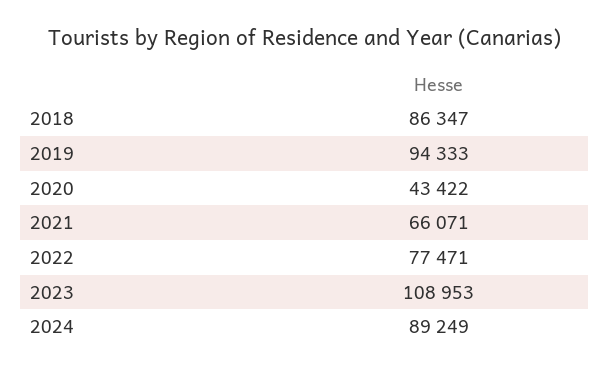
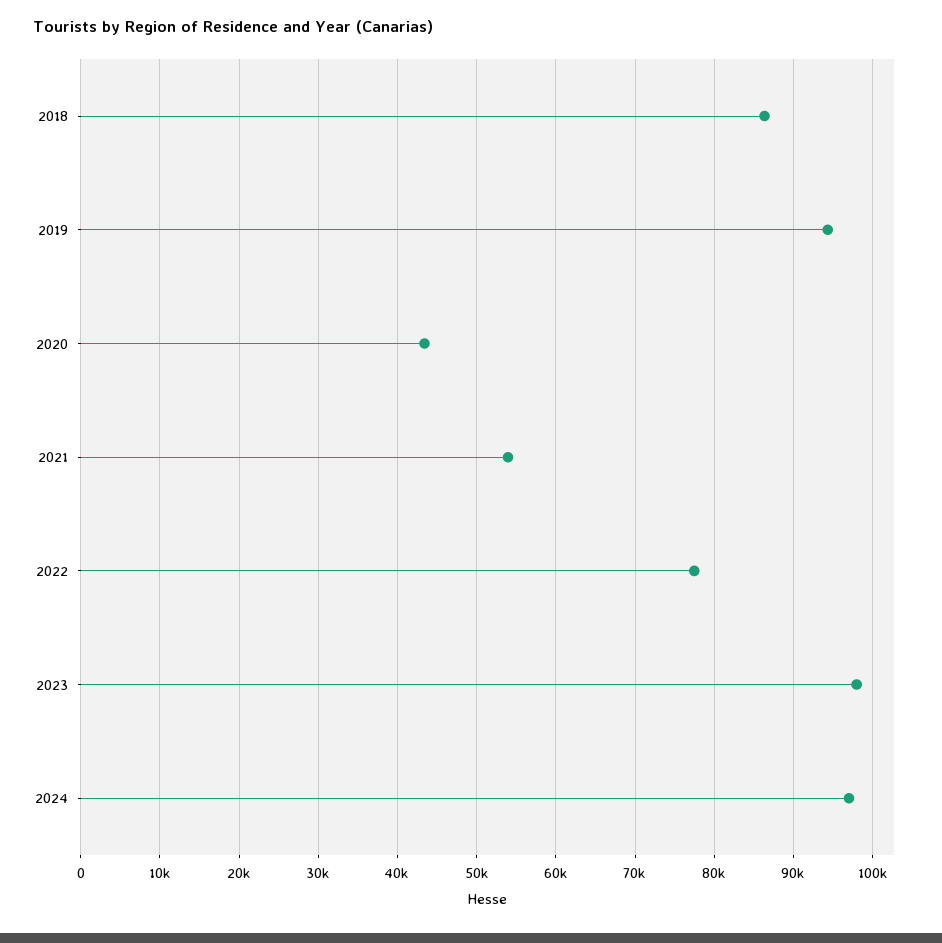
2021: 66071 -> 54000
2023: 108953 -> 98000
2024: 89249 -> 97000

